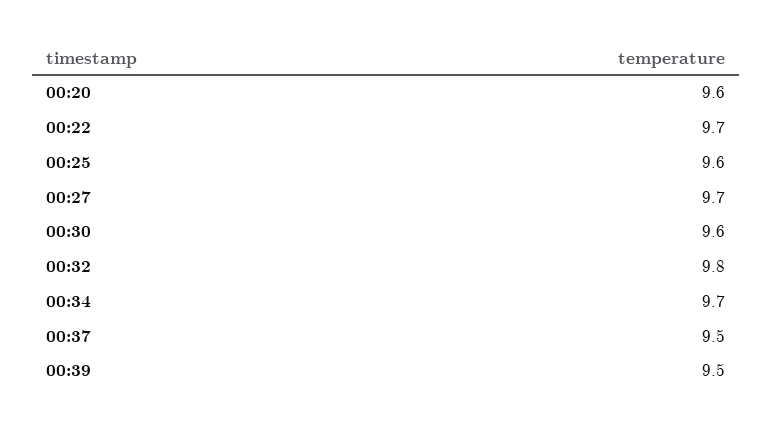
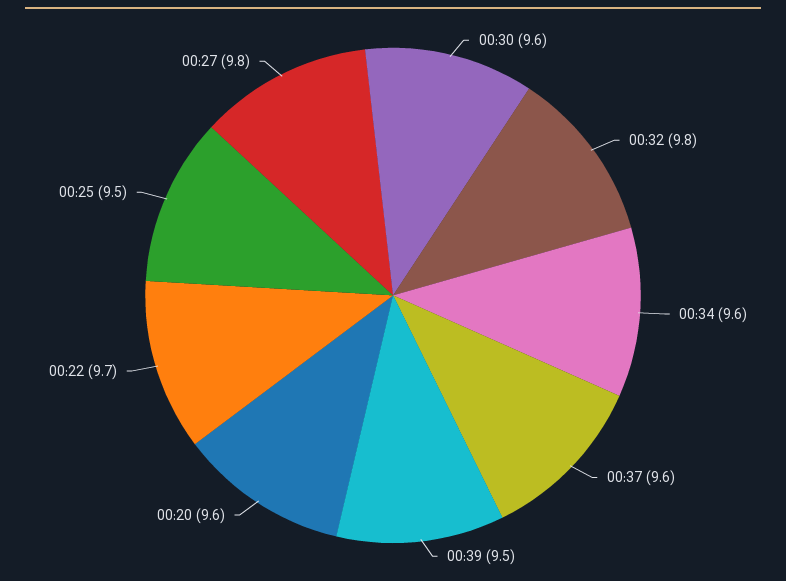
00:25: 9.6 -> 9.5
00:27: 9.7 -> 9.8
00:34: 9.7 -> 9.6
00:37: 9.5 -> 9.6

